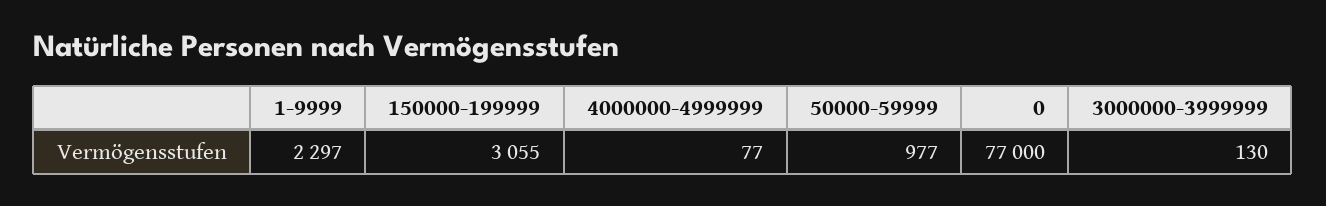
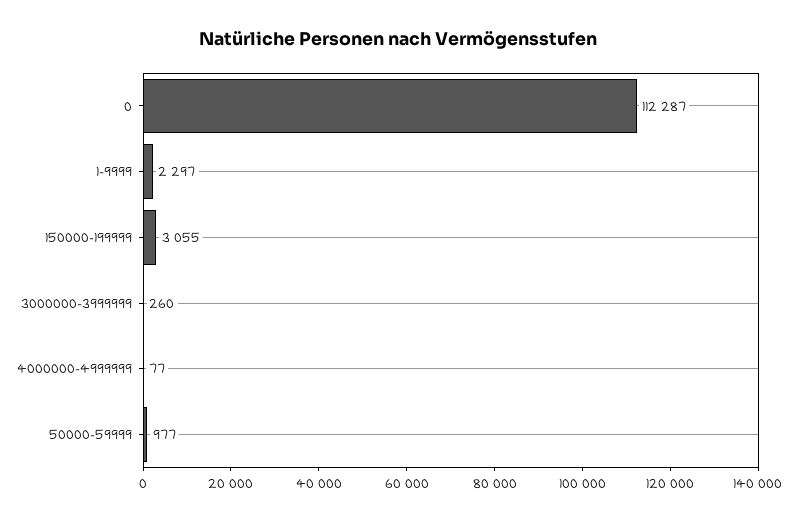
0: 77000 -> 112287
3000000-3999999: 130 -> 260

